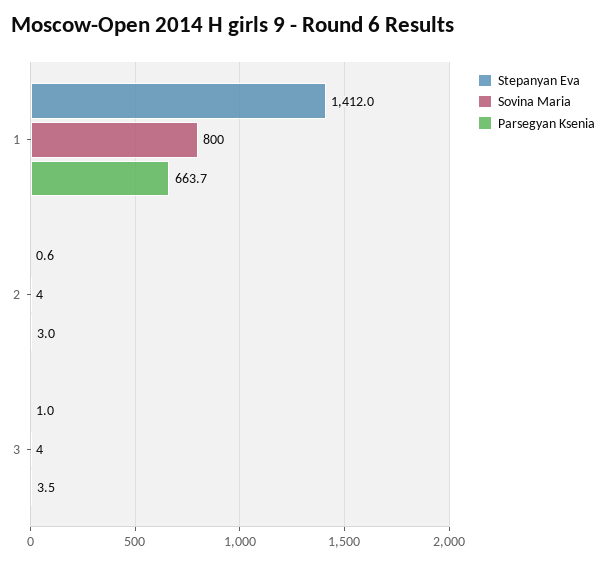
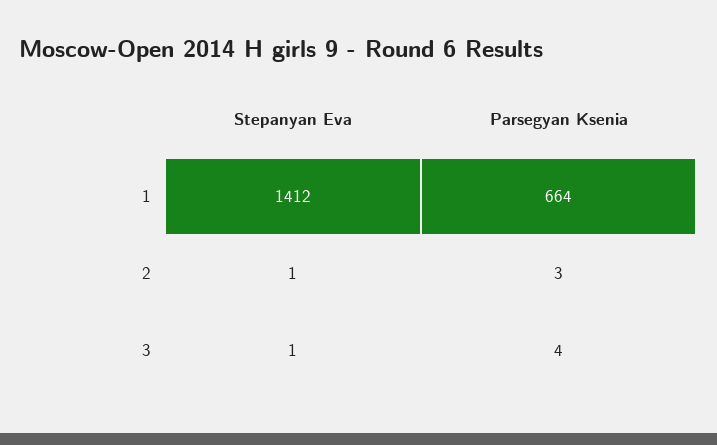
Sovina Maria, 1: 800 -> none
Sovina Maria, 2: 4 -> none
Sovina Maria, 3: 4 -> none

